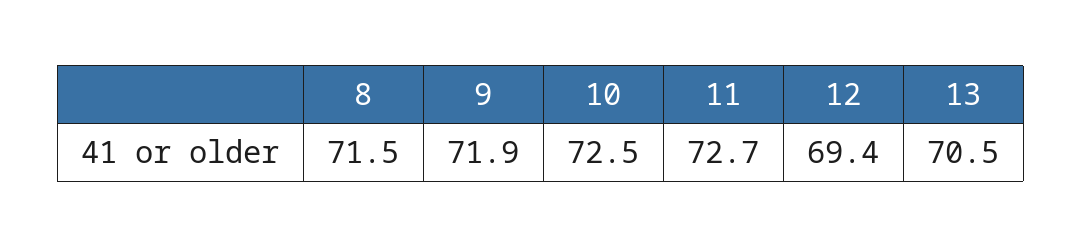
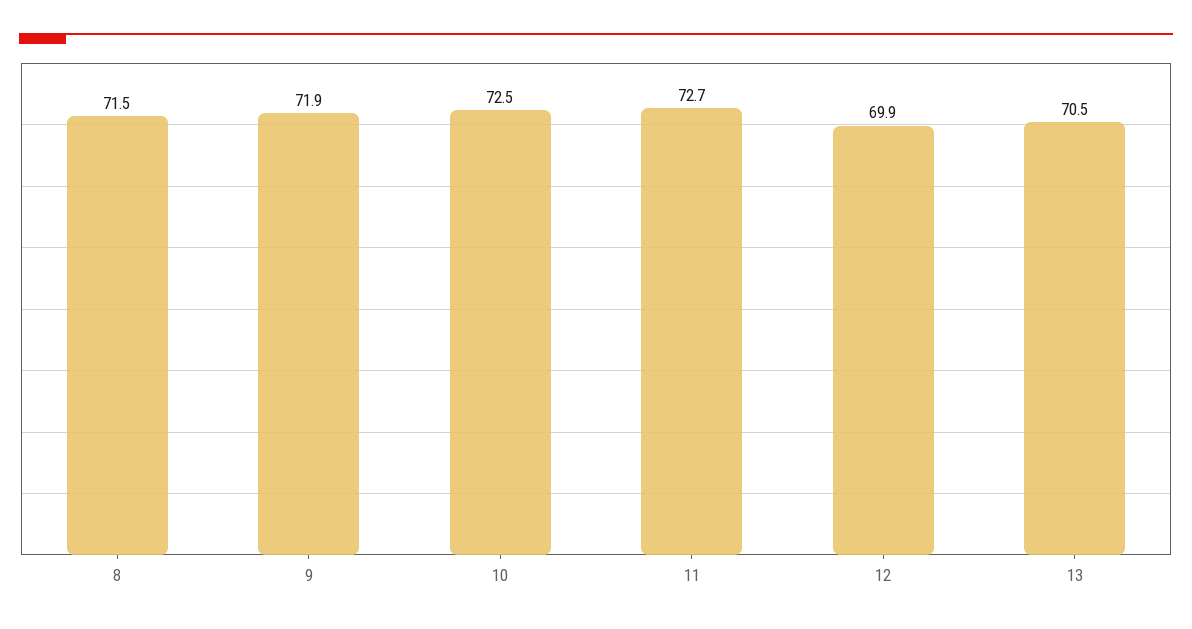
12: 69.4 -> 69.9

